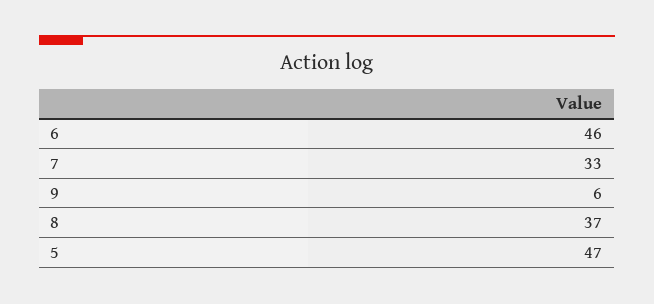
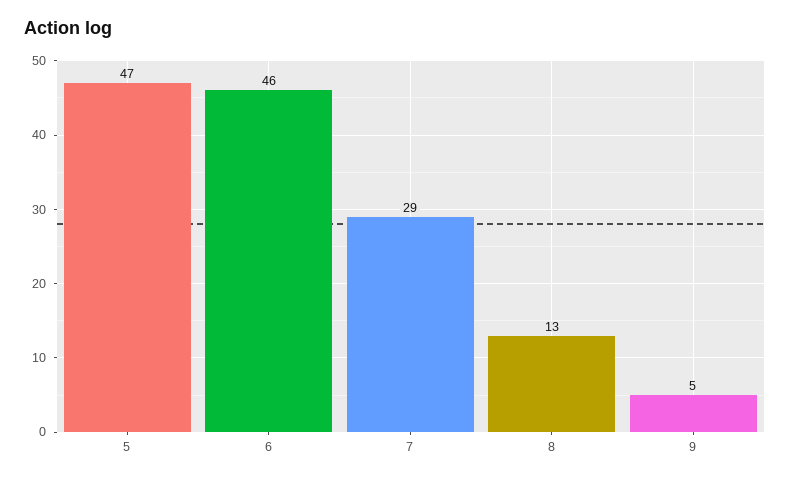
7: 33 -> 29
9: 6 -> 5
8: 37 -> 13

